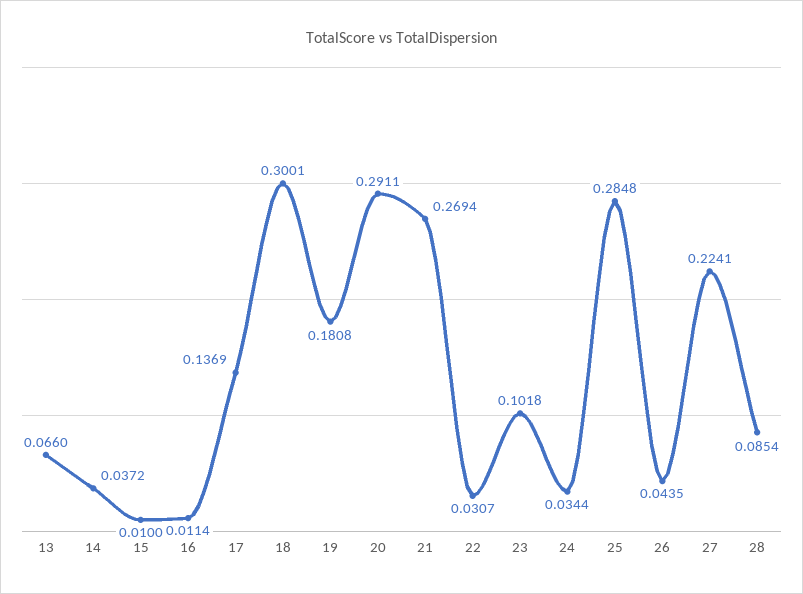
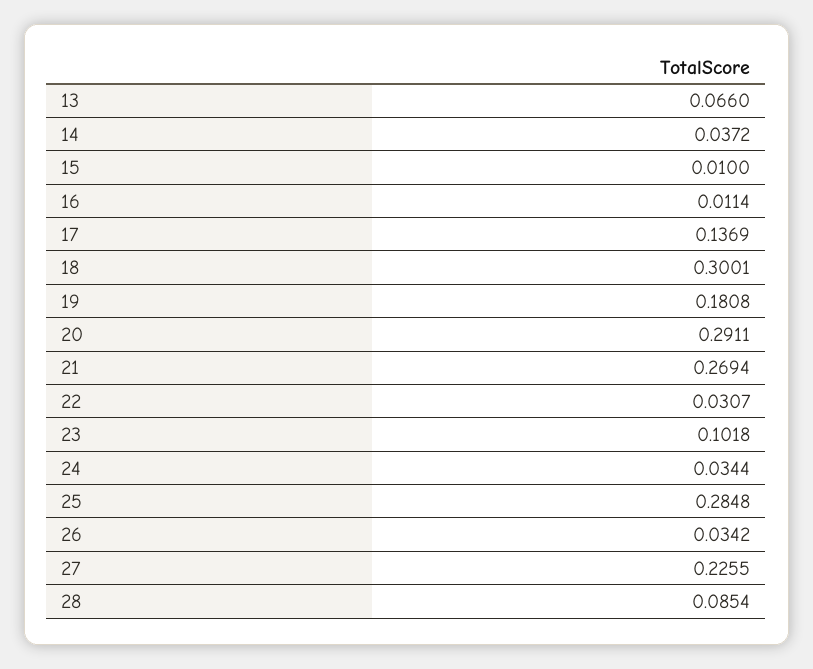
26: 0.0435 -> 0.0342
27: 0.2241 -> 0.2255

